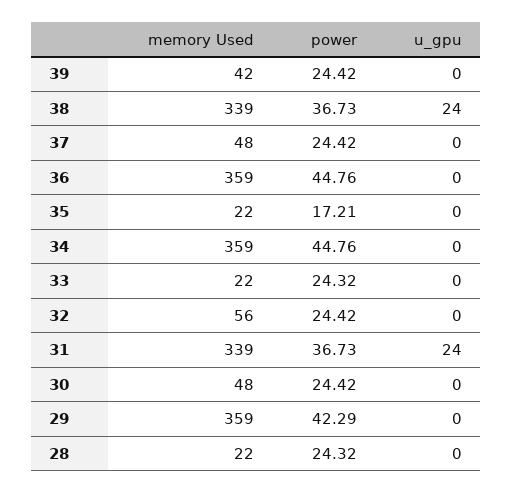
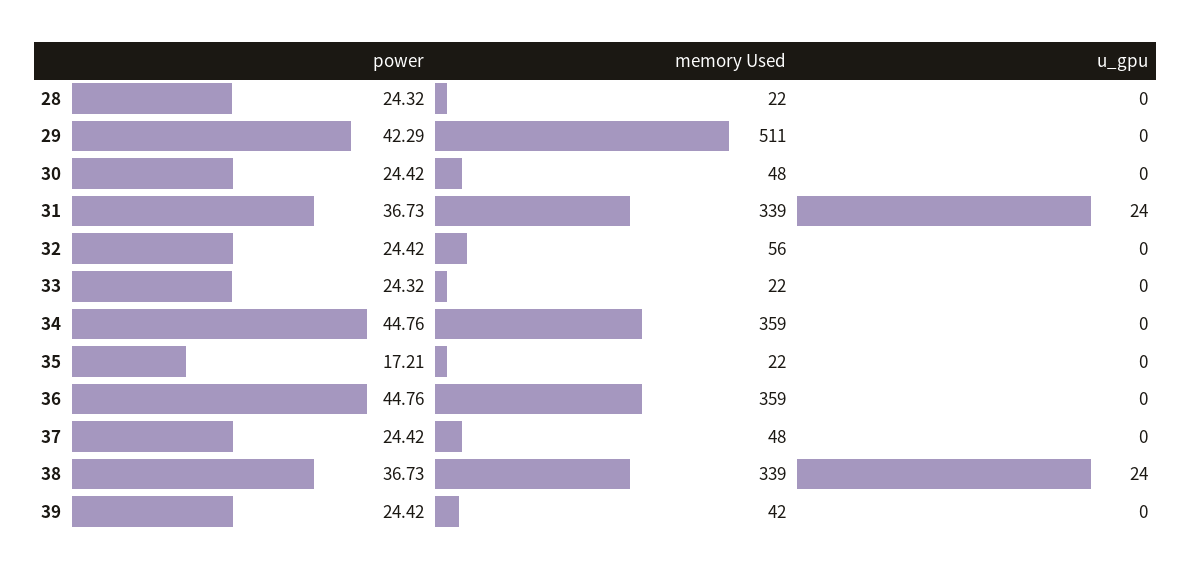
memory Used, 29: 359 -> 511

